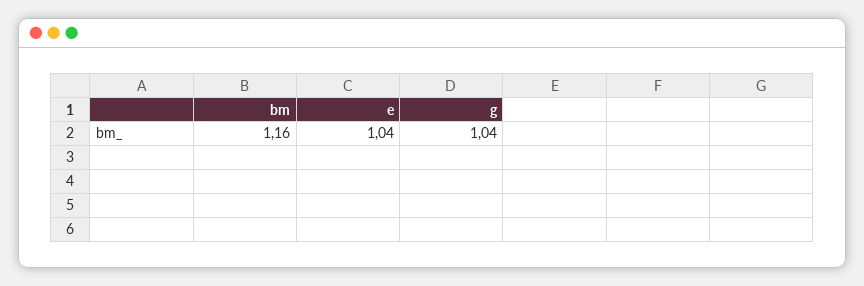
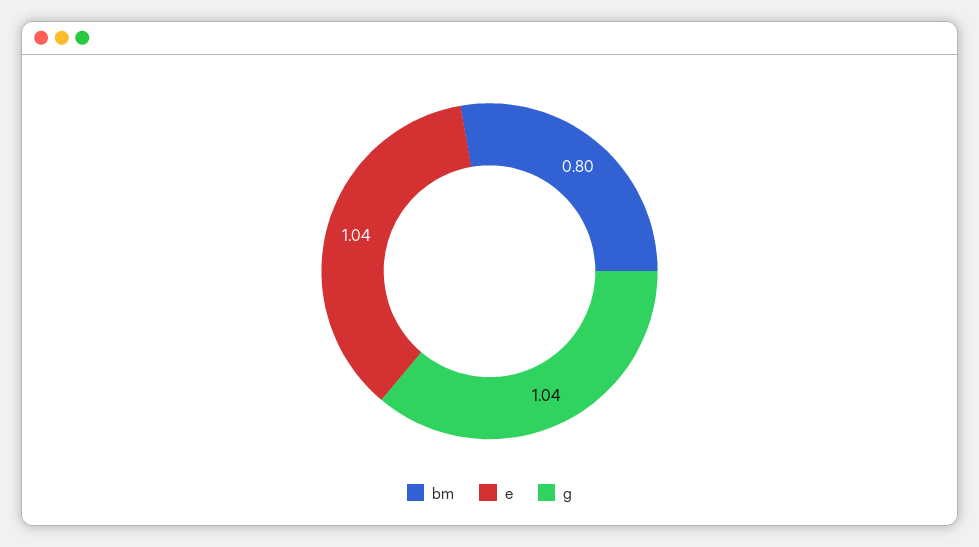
bm: 1.16 -> 0.8

